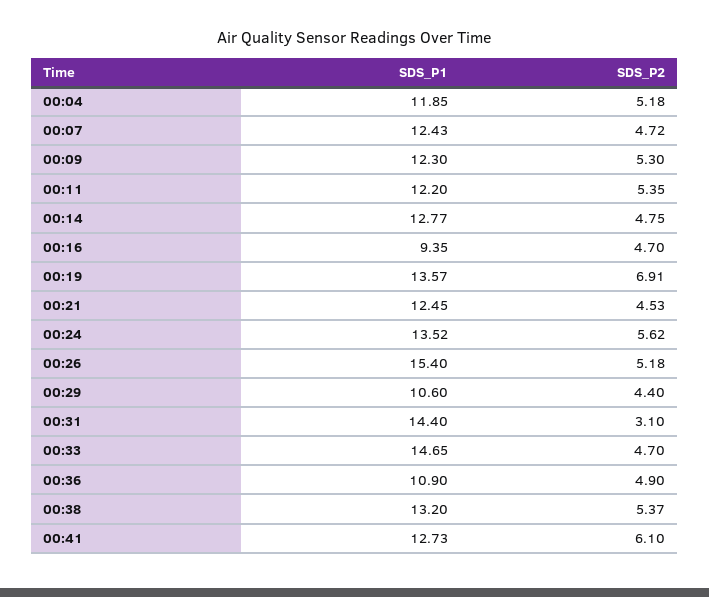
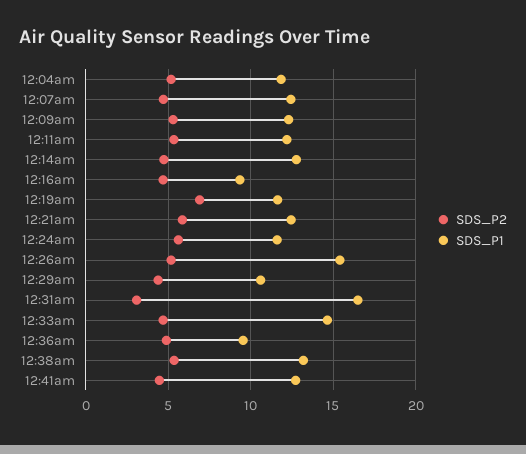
SDS_P1, 00:19: 13.57 -> 11.5
SDS_P2, 00:21: 4.53 -> 6
SDS_P1, 00:24: 13.52 -> 11.5
SDS_P1, 00:31: 14.4 -> 16.5
SDS_P1, 00:36: 10.9 -> 9.5
SDS_P2, 00:41: 6.1 -> 4.5

